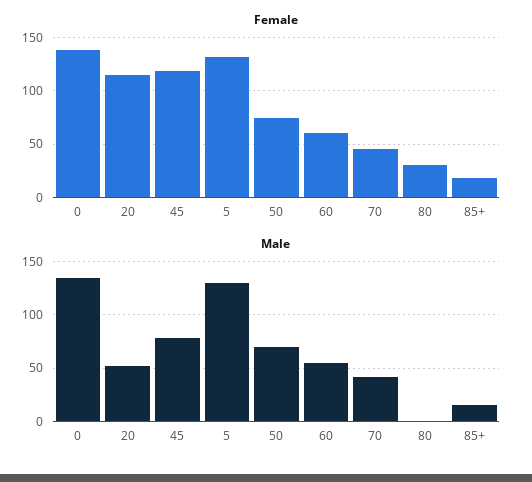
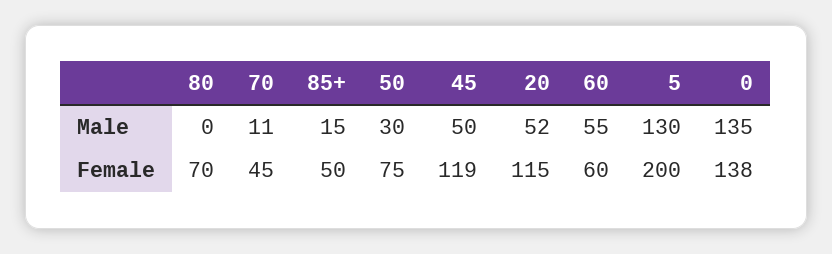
Female, 5: 130 -> 200
Female, 80: 30 -> 70
Female, 85+: 20 -> 50
Male, 45: 80 -> 50
Male, 50: 70 -> 30
Male, 70: 40 -> 11

